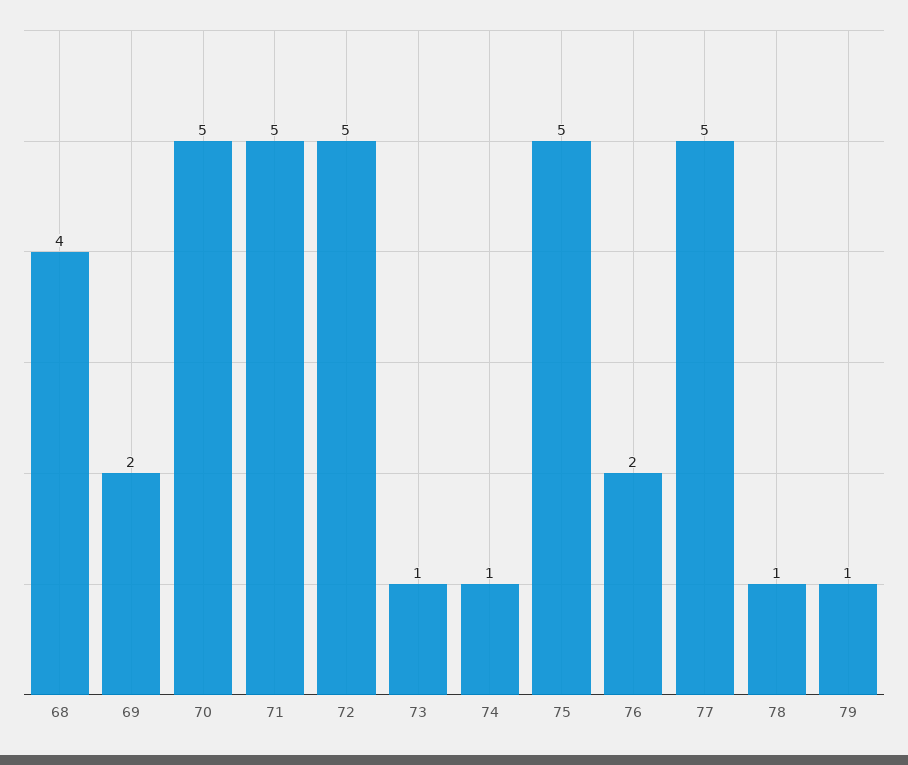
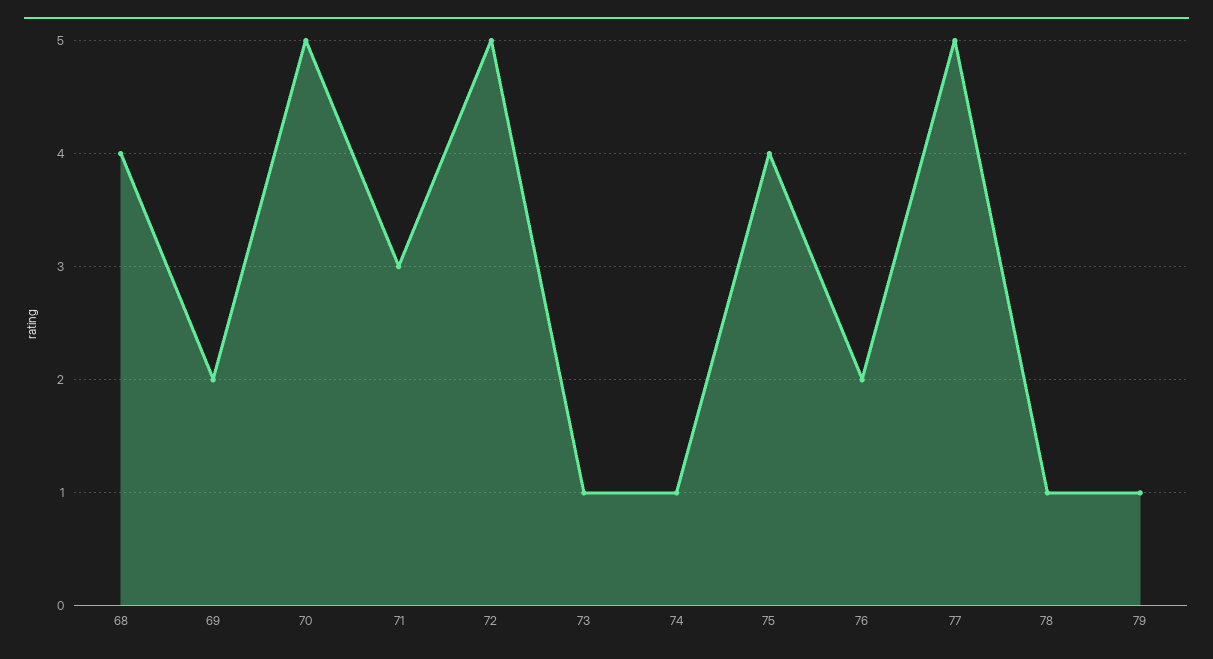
71: 5 -> 3
75: 5 -> 4

